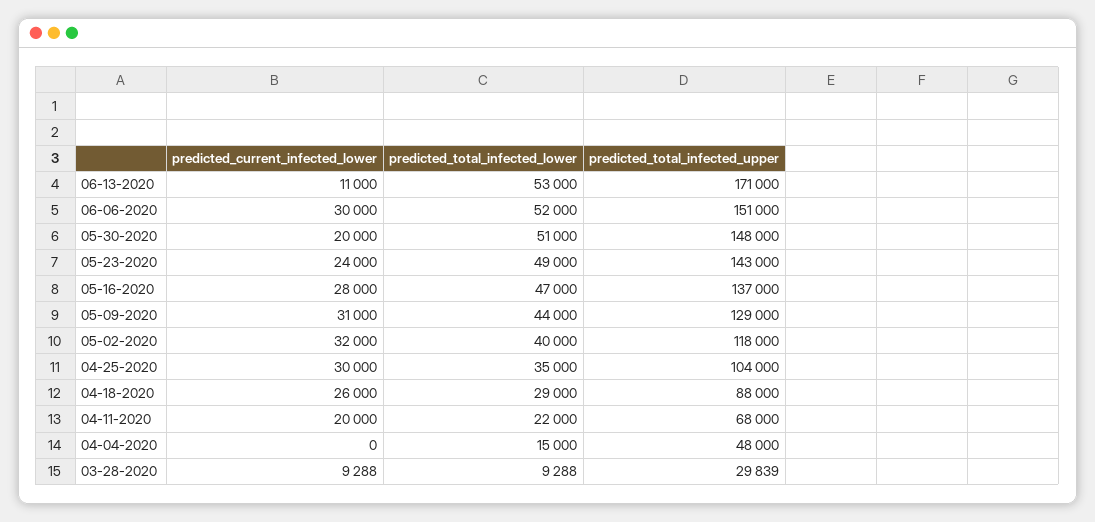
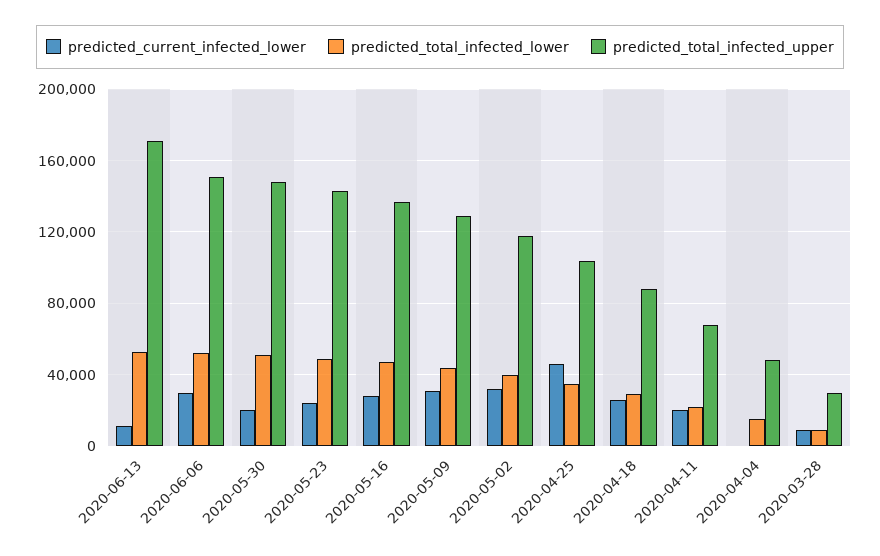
predicted_current_infected_lower, 04-25-2020: 30000 -> 45000

